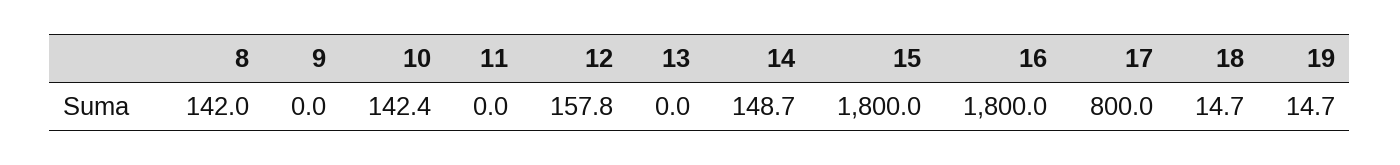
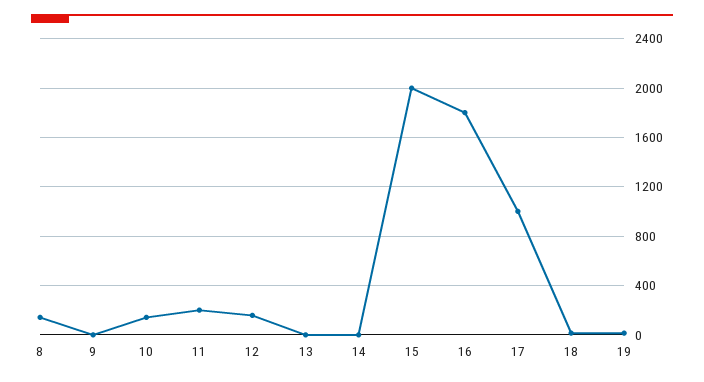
11: 0 -> 200
14: 148.7 -> 0
15: 1800 -> 2000
17: 800 -> 1000

